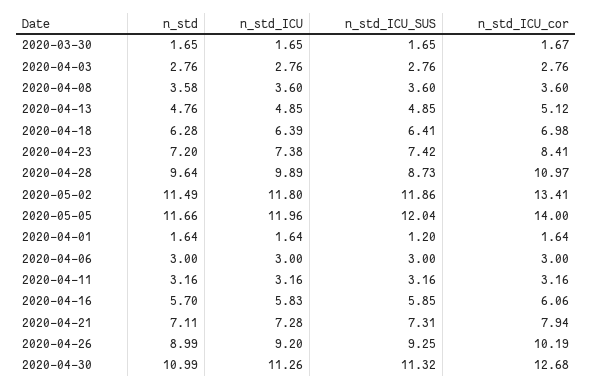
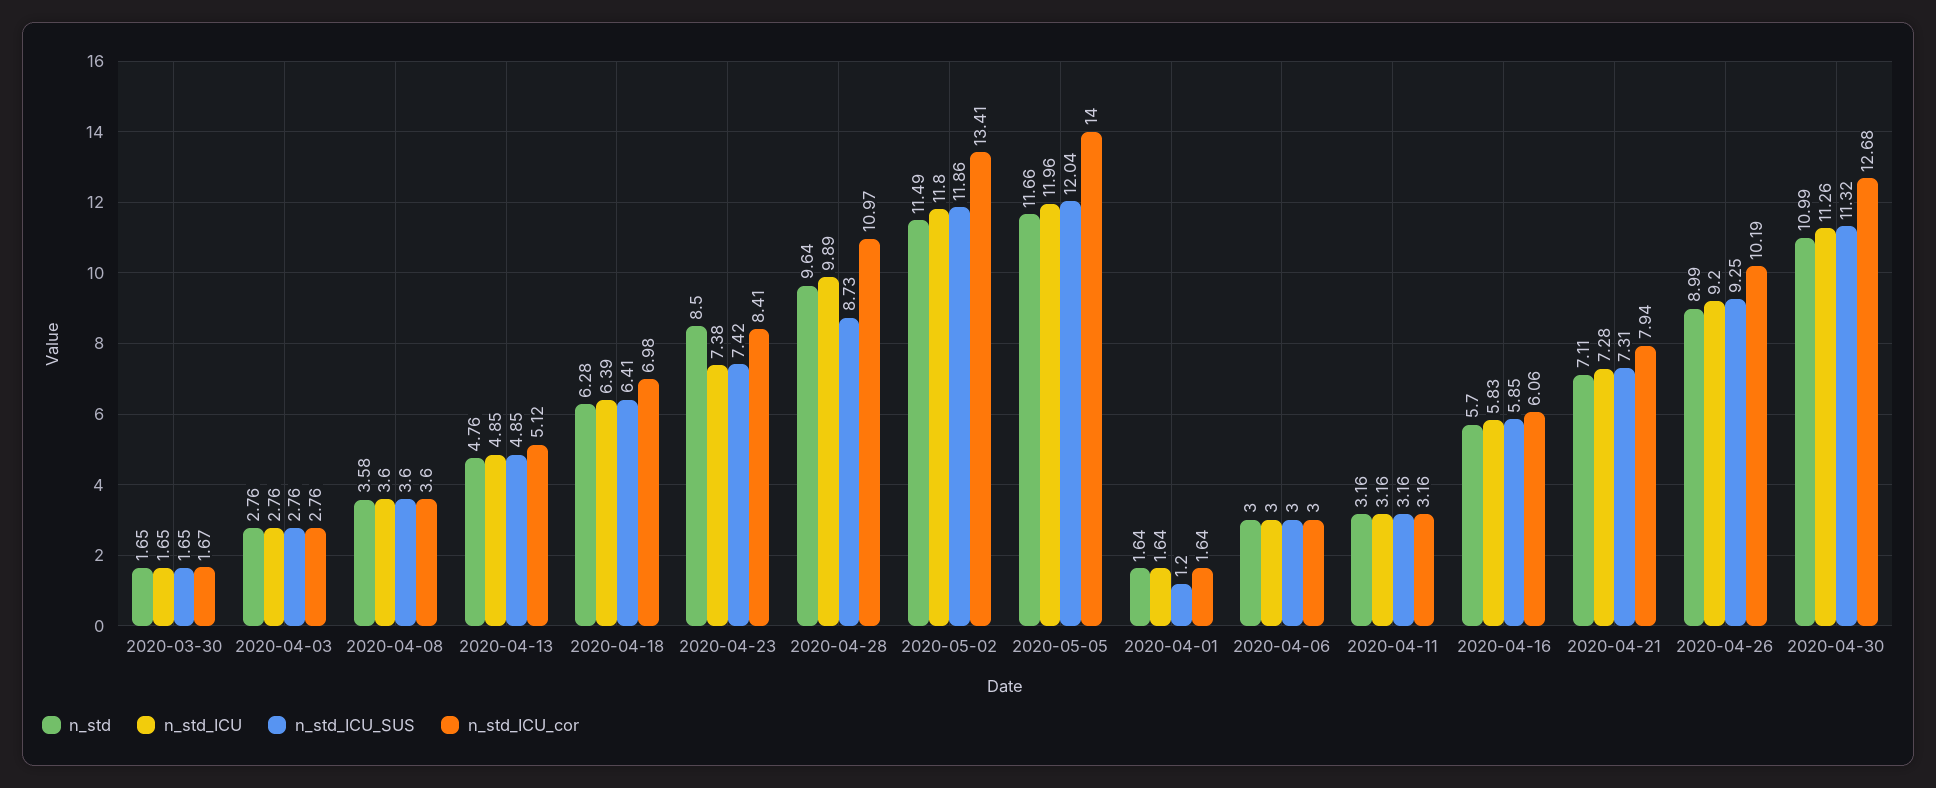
n_std, 2020-04-23: 7.2 -> 8.5

